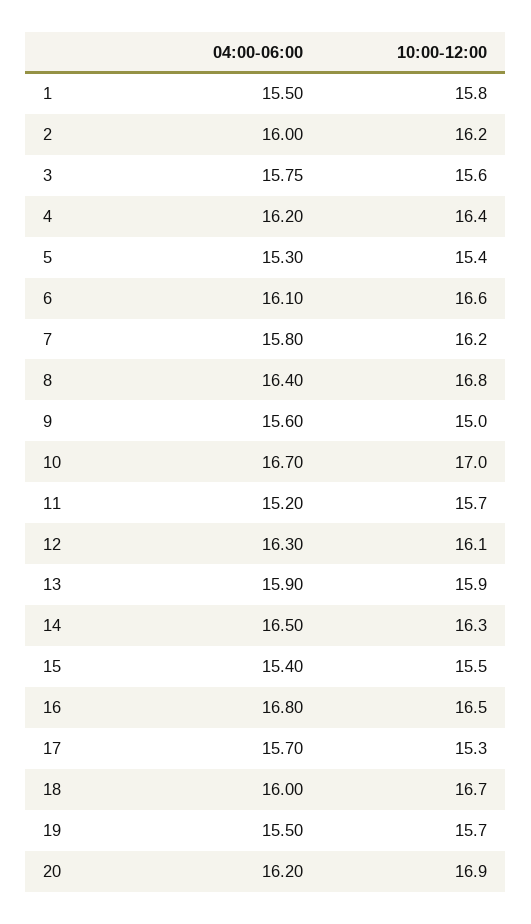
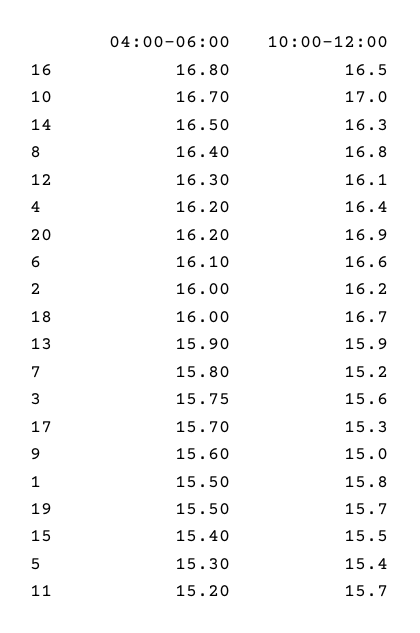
10:00-12:00, 7: 16.2 -> 15.2

